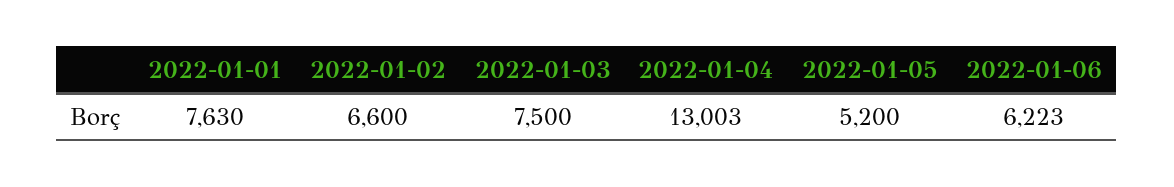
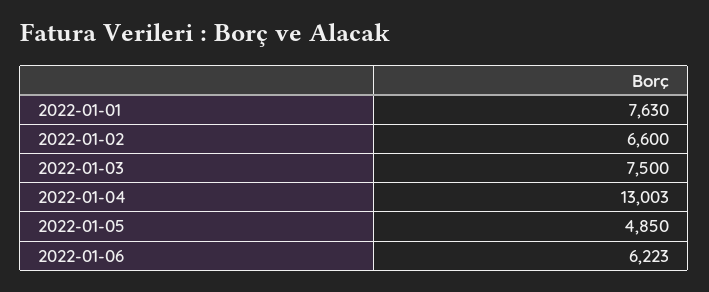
2022-01-05: 5200 -> 4850

